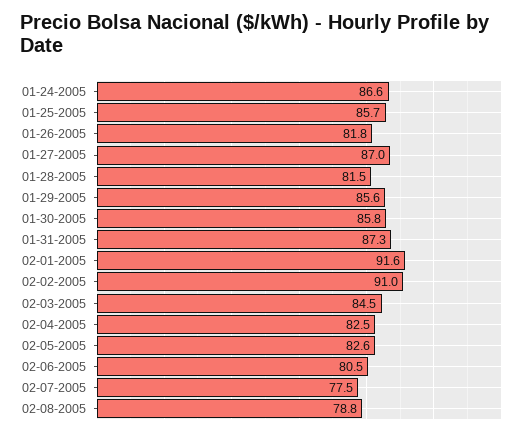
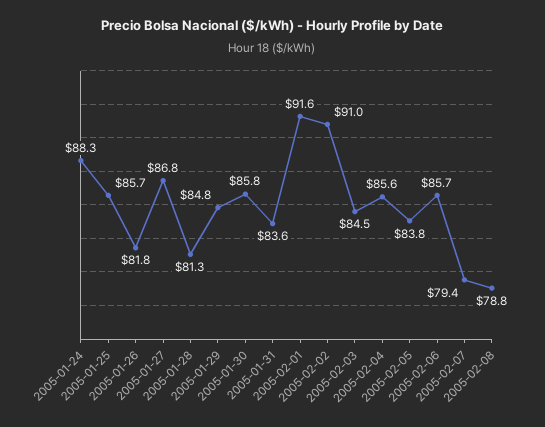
01-24-2005: 86.6 -> 88.3
01-27-2005: 87 -> 86.8
01-28-2005: 81.5 -> 81.3
01-29-2005: 85.6 -> 84.8
01-31-2005: 87.3 -> 83.6
02-04-2005: 82.5 -> 85.6
02-05-2005: 82.6 -> 83.8
02-06-2005: 80.5 -> 85.7
02-07-2005: 77.5 -> 79.4

